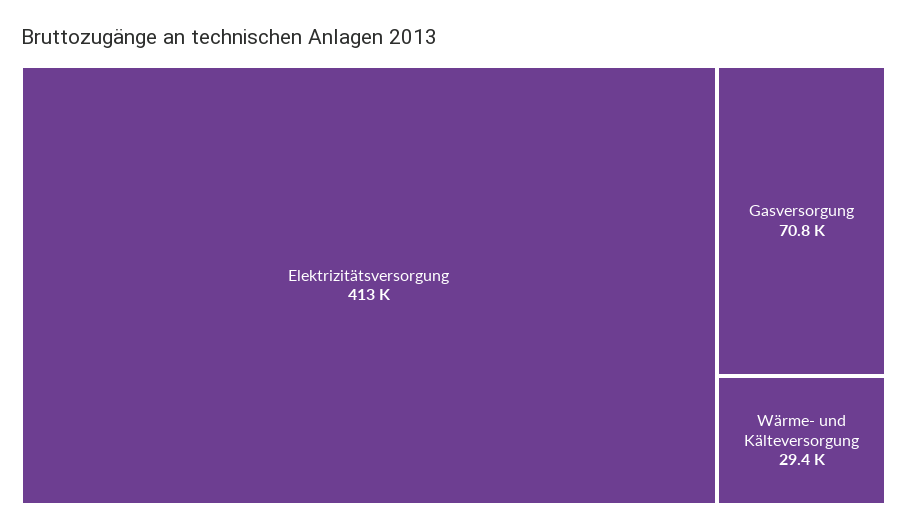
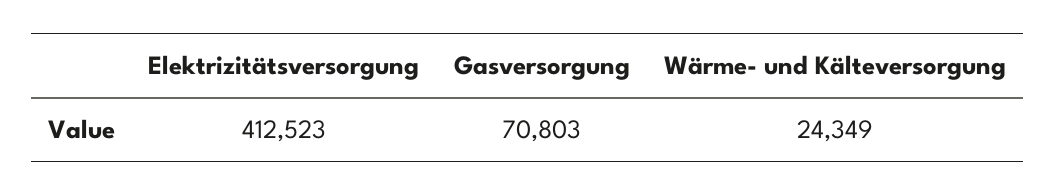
Wärme- und Kälteversorgung: 29400 -> 24349

